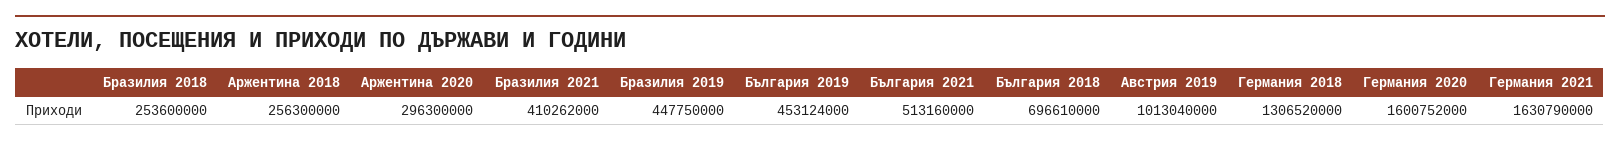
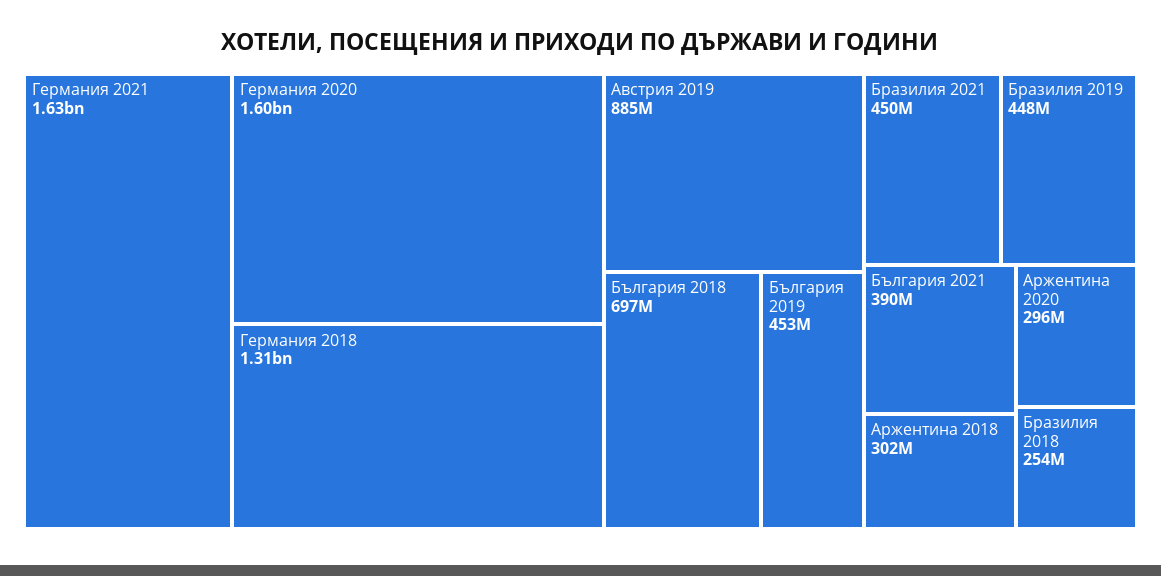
Аржентина 2018: 256300000 -> 302000000
Бразилия 2021: 410262000 -> 450000000
България 2021: 513160000 -> 390000000
Австрия 2019: 1013040000 -> 885000000

